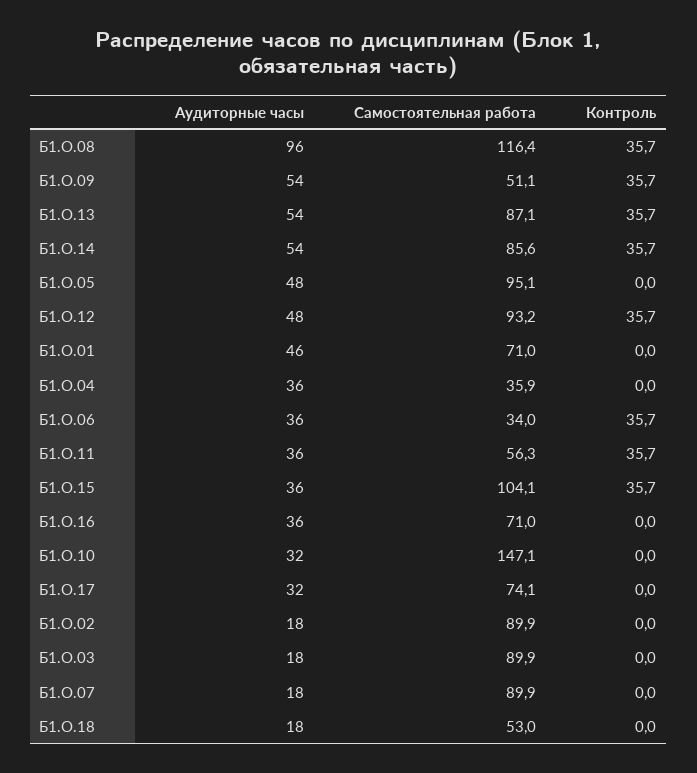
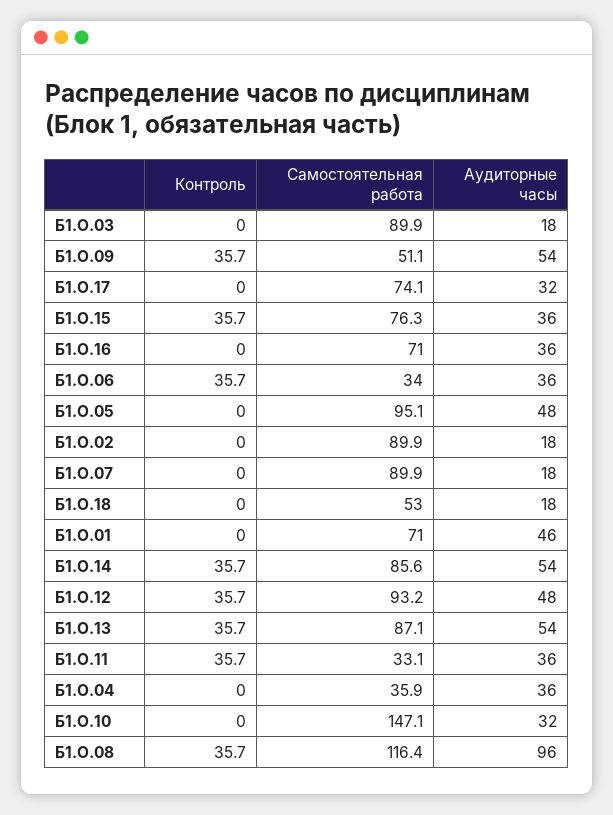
Самостоятельная работа, Б1.О.11: 56.3 -> 33.1
Самостоятельная работа, Б1.О.15: 104.1 -> 76.3

